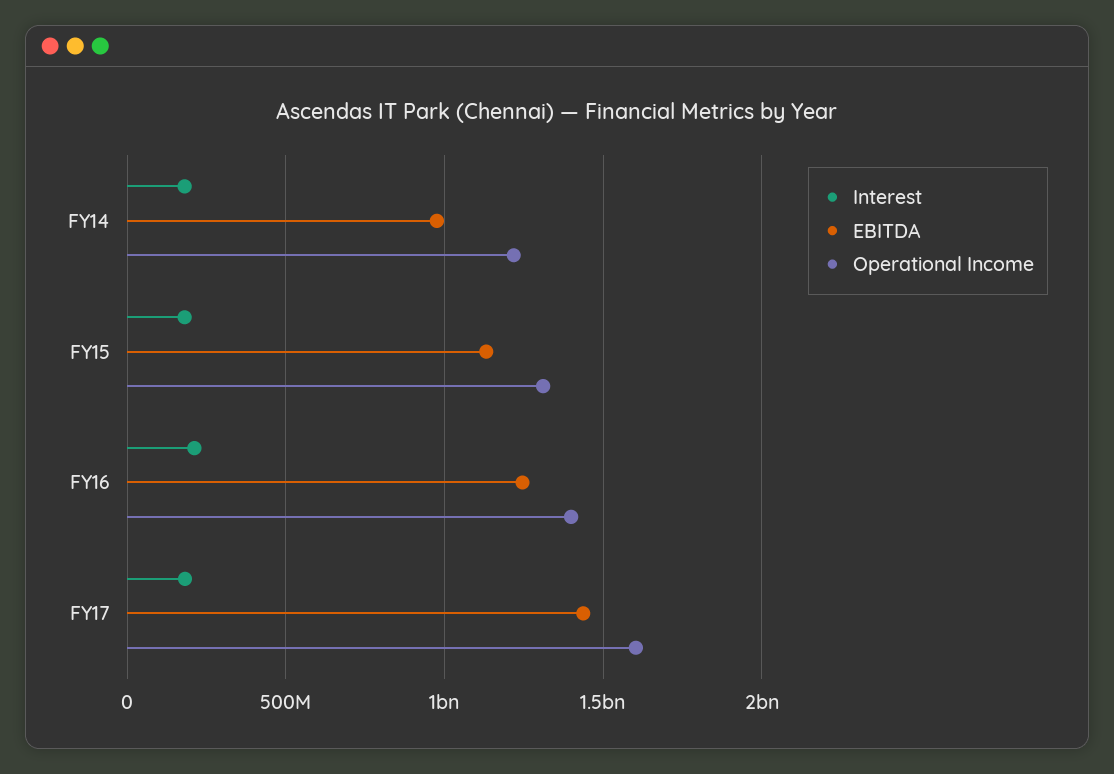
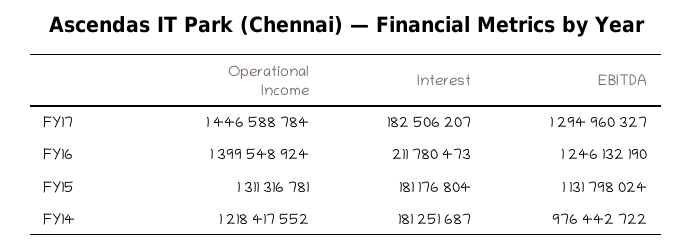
EBITDA, FY17: 1450000000 -> 1294960327
Operational Income, FY17: 1600000000 -> 1446588784

